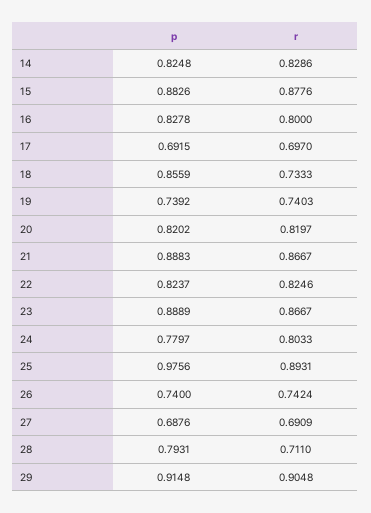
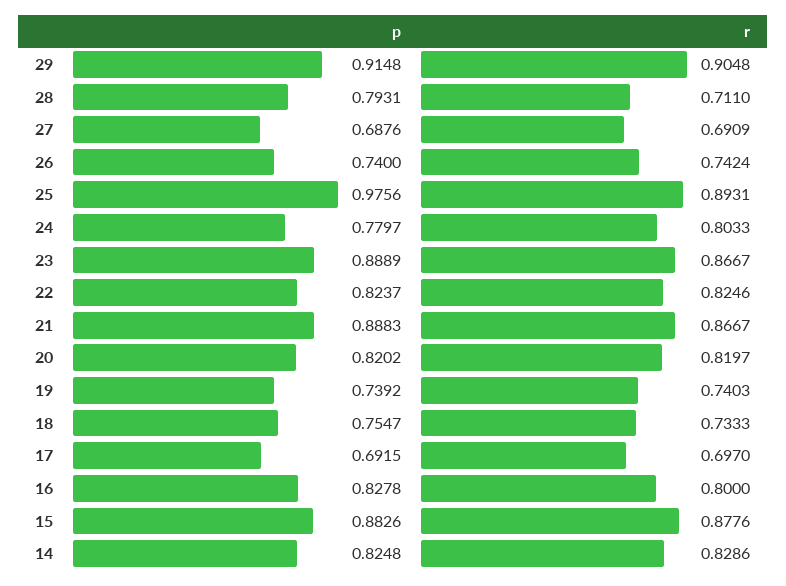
p, 18: 0.8559 -> 0.7547

